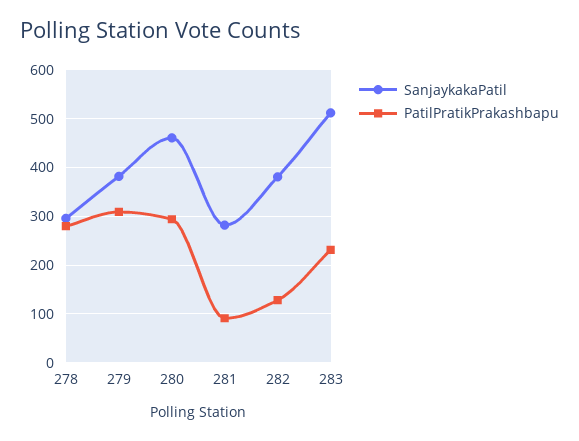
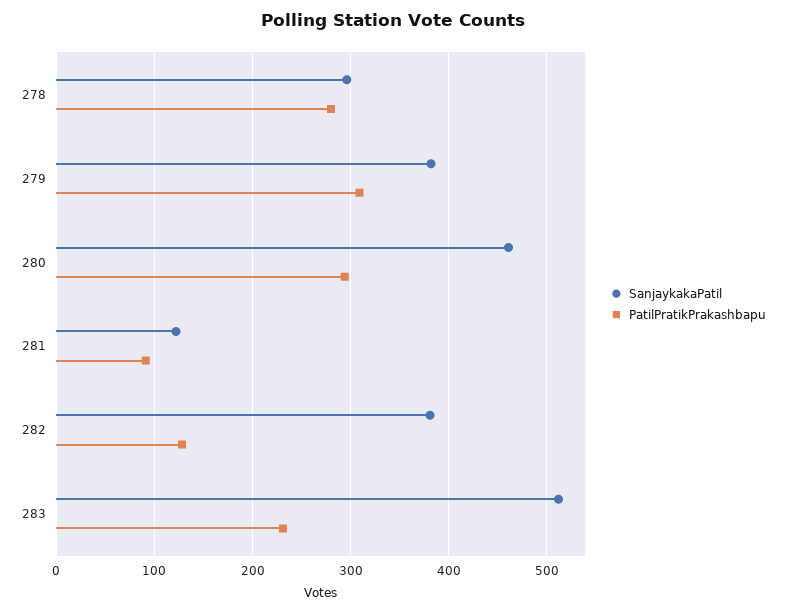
SanjaykakaPatil, 281: 280 -> 120

